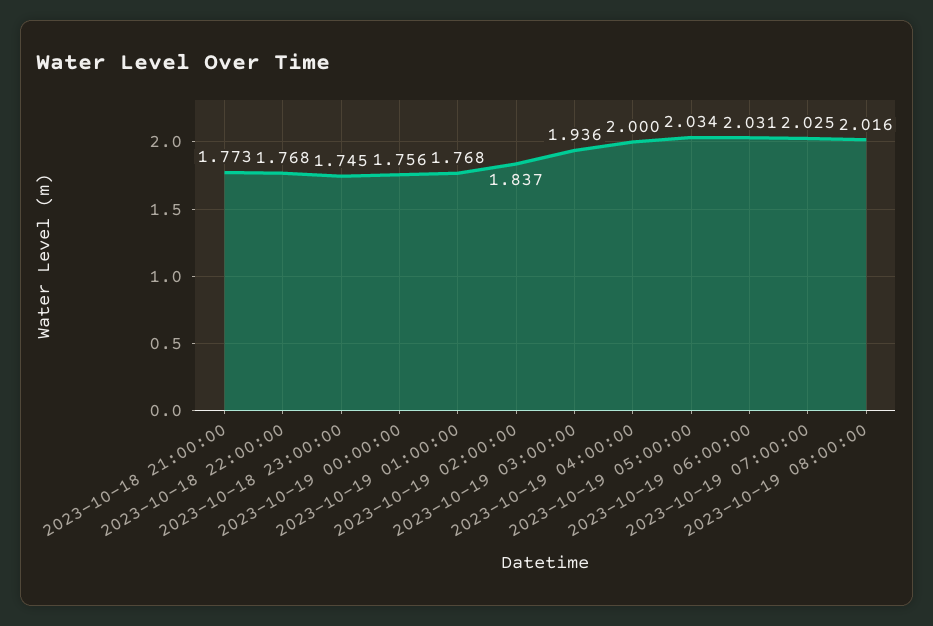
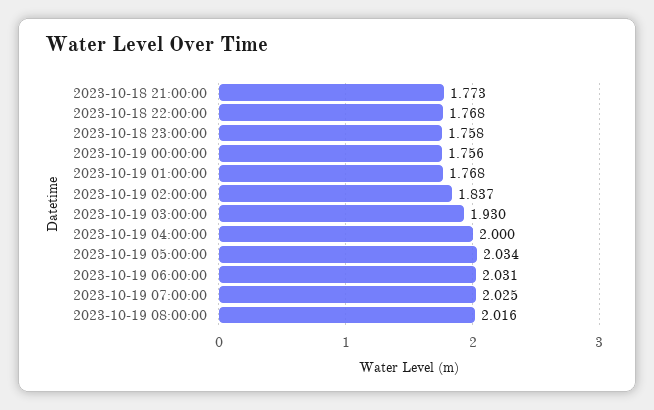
2023-10-18 23:00:00: 1.745 -> 1.758
2023-10-19 03:00:00: 1.936 -> 1.93

